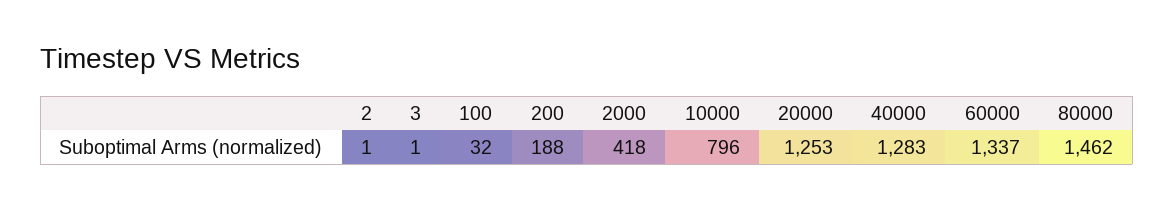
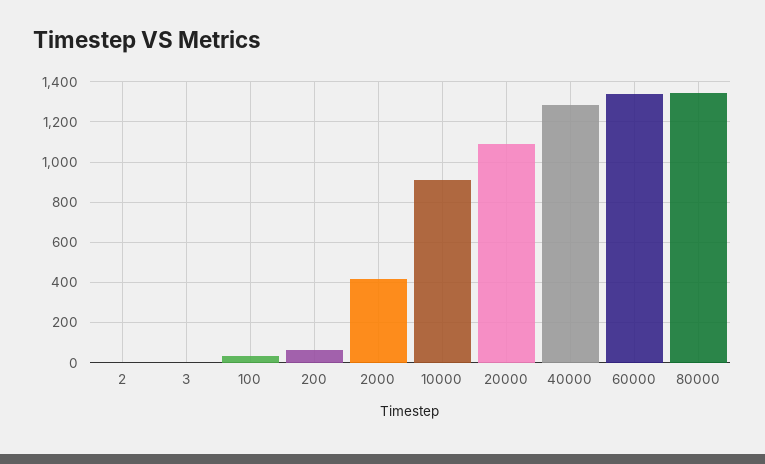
200: 188 -> 50
10000: 796 -> 900
20000: 1253 -> 1100
80000: 1462 -> 1350

